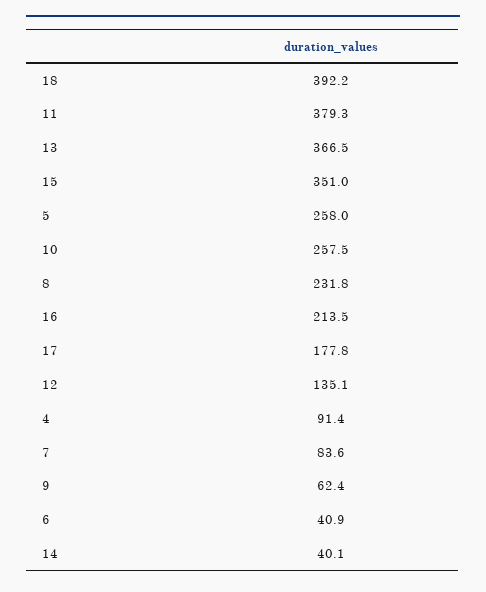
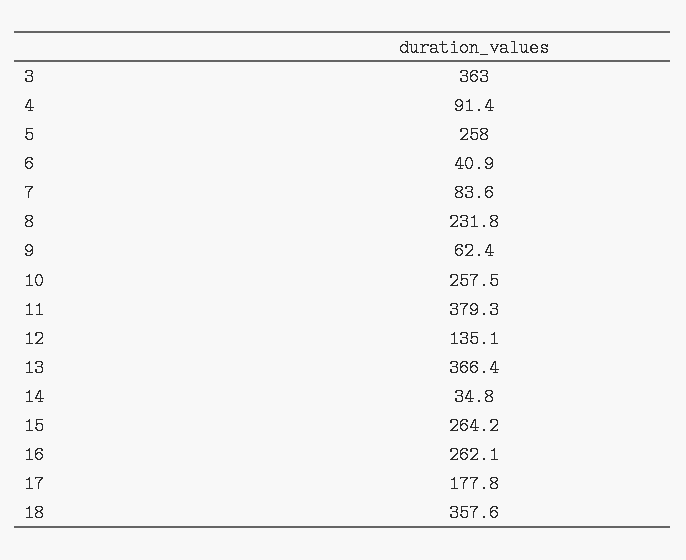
18: 392.2 -> 357.6
13: 366.5 -> 366.4
15: 351 -> 264.2
16: 213.5 -> 262.1
14: 40.1 -> 34.8
3: none -> 363

